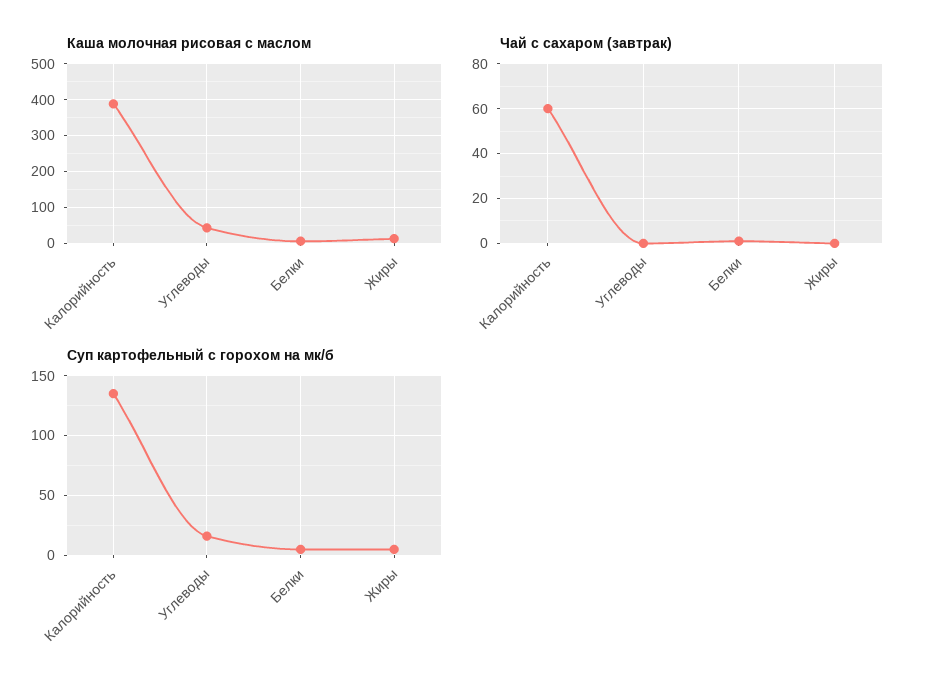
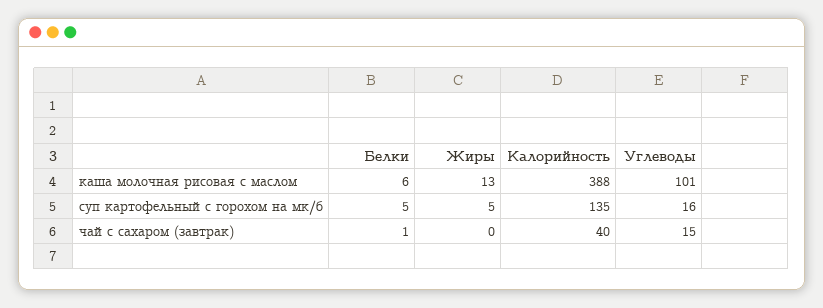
Каша молочная рисовая с маслом, Углеводы: 40 -> 101
Чай с сахаром (завтрак), Калорийность: 60 -> 40
Чай с сахаром (завтрак), Углеводы: 0 -> 15

